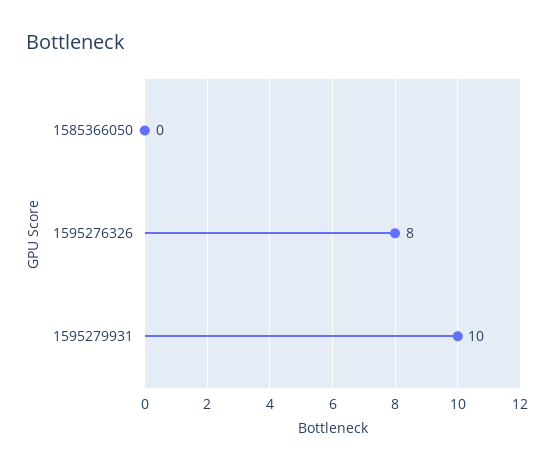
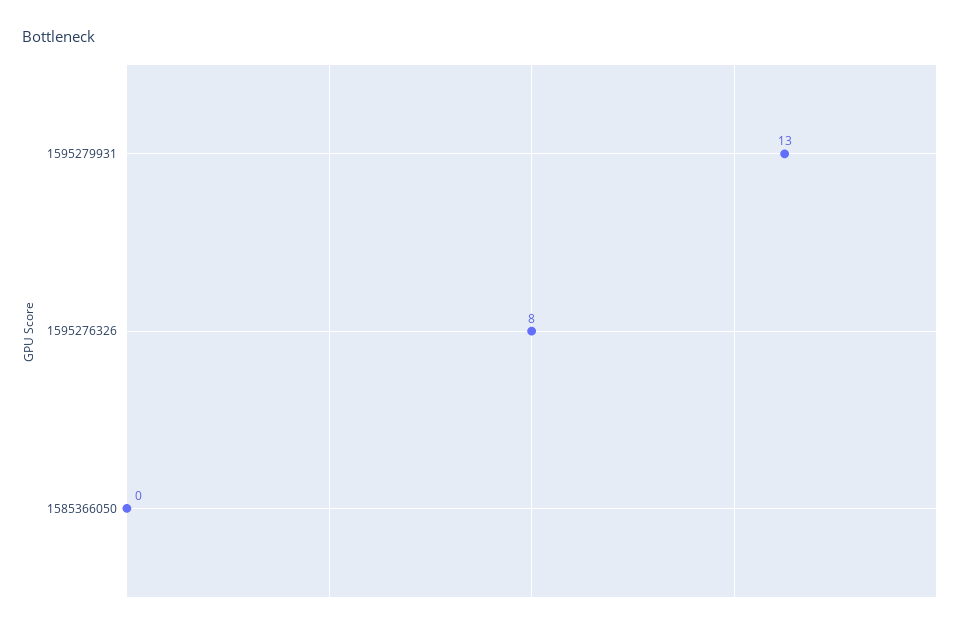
1595279931: 10 -> 13

